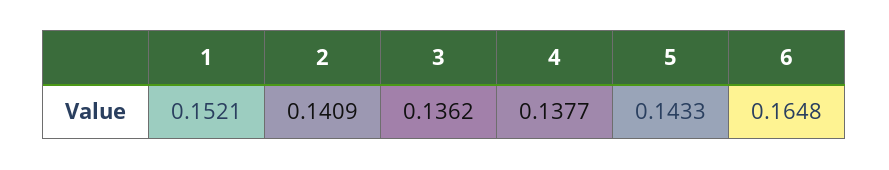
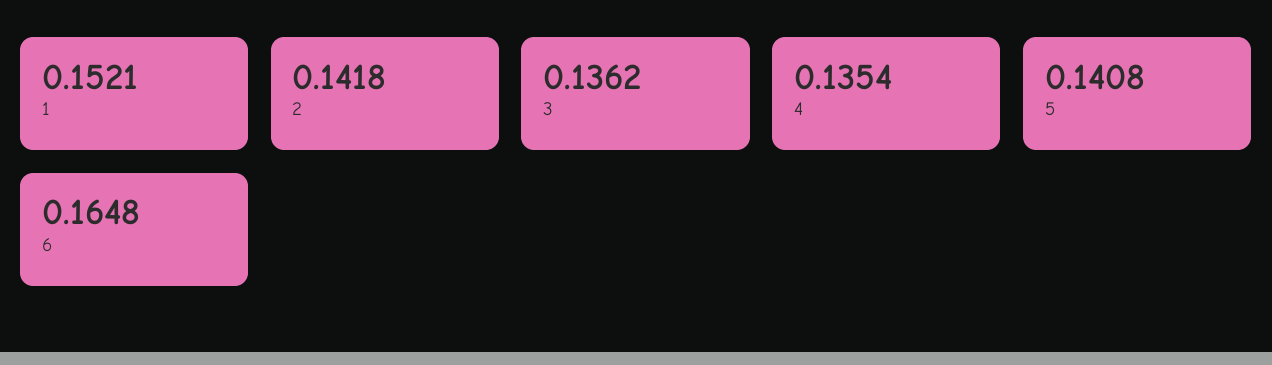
2: 0.1409 -> 0.1418
4: 0.1377 -> 0.1354
5: 0.1433 -> 0.1408

